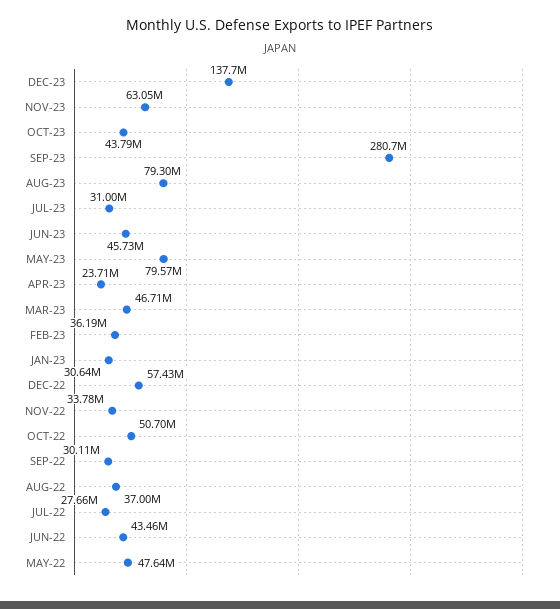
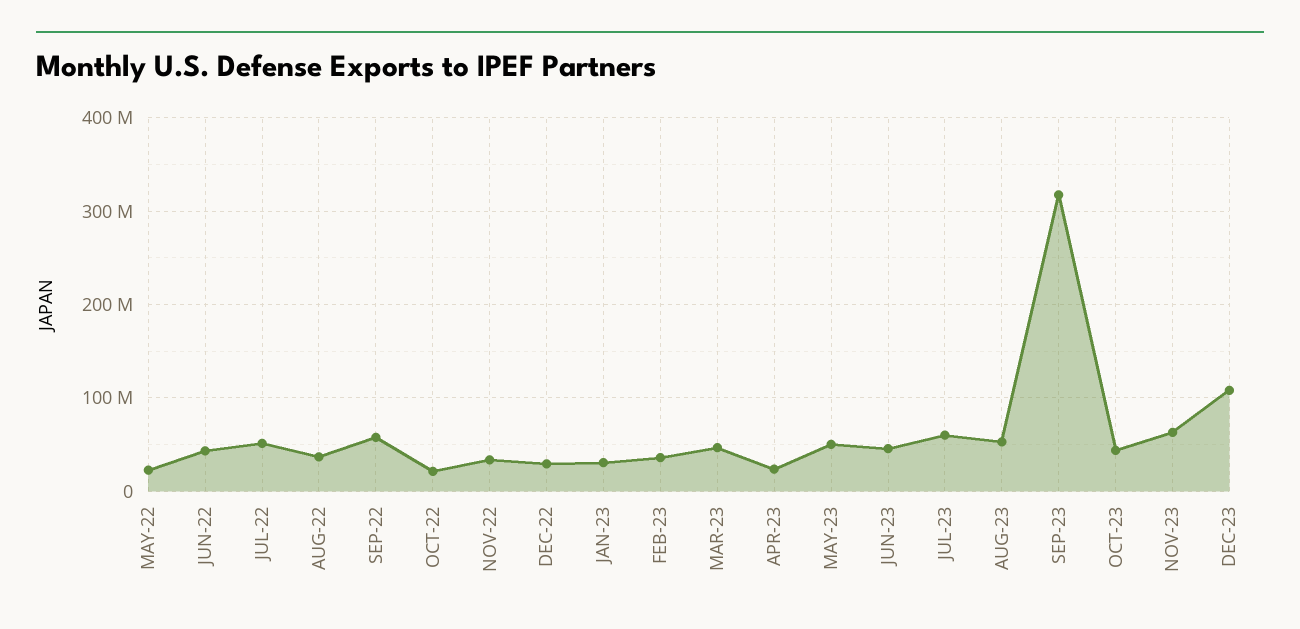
DEC-23: 137700000 -> 110000000
SEP-23: 280700000 -> 320000000
AUG-23: 79300000 -> 50000000
JUL-23: 31000000 -> 60000000
MAY-23: 79570000 -> 50000000
DEC-22: 57430000 -> 30000000
OCT-22: 50700000 -> 20000000
SEP-22: 30110000 -> 60000000
JUL-22: 27660000 -> 50000000
MAY-22: 47640000 -> 20000000

